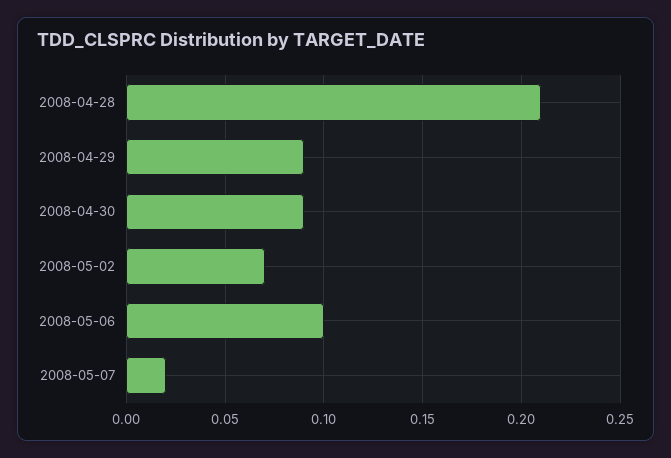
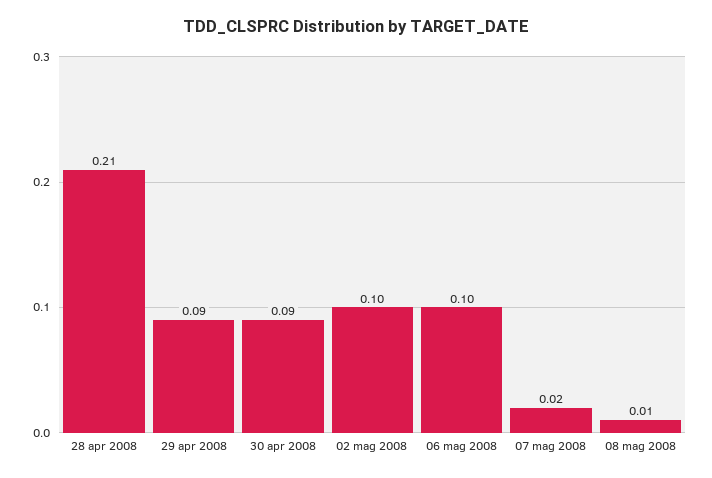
2008-05-02: 0.07 -> 0.1
08 mag 2008: none -> 0.01

